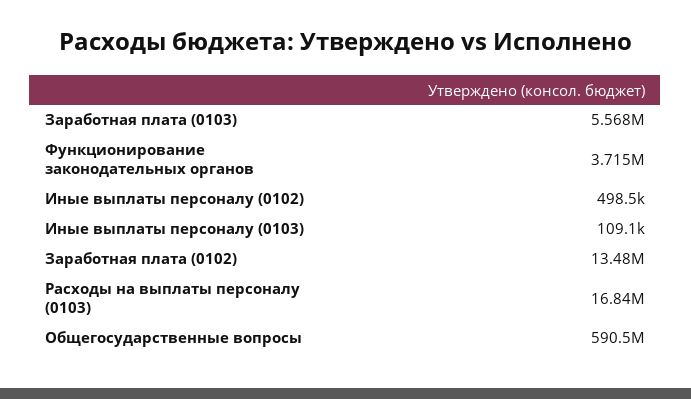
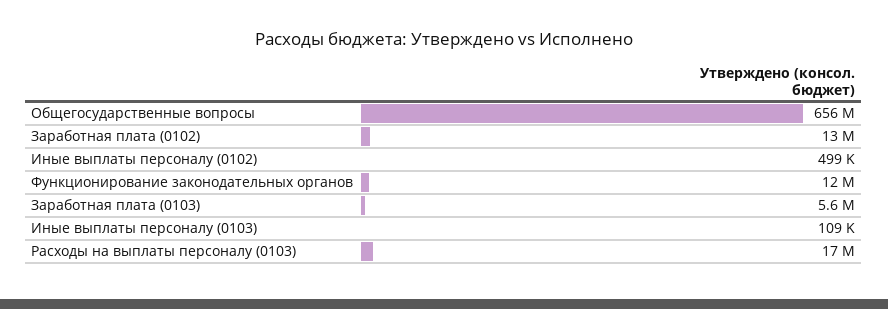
Функционирование законодательных органов: 3715000 -> 12000000
Общегосударственные вопросы: 590500000 -> 656000000

